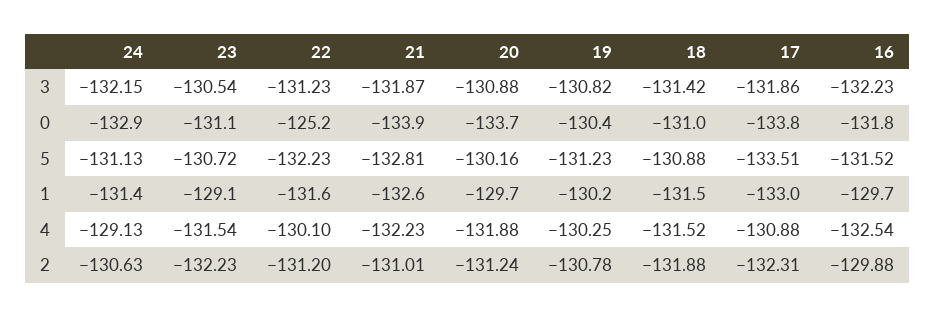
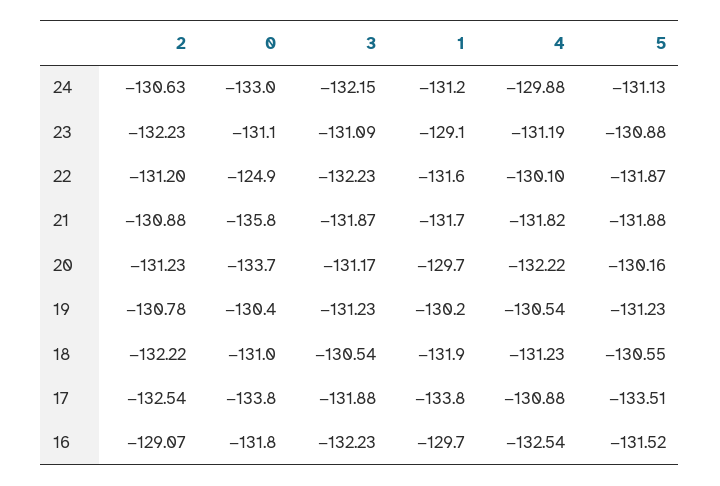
23, 3: -130.54 -> -131.09
22, 3: -131.23 -> -132.23
20, 3: -130.88 -> -131.17
19, 3: -130.82 -> -131.23
18, 3: -131.42 -> -130.54
17, 3: -131.86 -> -131.88
24, 0: -132.9 -> -133
22, 0: -125.2 -> -124.9
21, 0: -133.9 -> -135.8
23, 5: -130.72 -> -130.88
22, 5: -132.23 -> -131.87
21, 5: -132.81 -> -131.88
18, 5: -130.88 -> -130.55
24, 1: -131.4 -> -131.2
21, 1: -132.6 -> -131.7
18, 1: -131.5 -> -131.9
17, 1: -133 -> -133.8
24, 4: -129.13 -> -129.88
23, 4: -131.54 -> -131.19
21, 4: -132.23 -> -131.82
20, 4: -131.88 -> -132.22
19, 4: -130.25 -> -130.54
18, 4: -131.52 -> -131.23
21, 2: -131.01 -> -130.88
20, 2: -131.24 -> -131.23
18, 2: -131.88 -> -132.22
17, 2: -132.31 -> -132.54
16, 2: -129.88 -> -129.07

